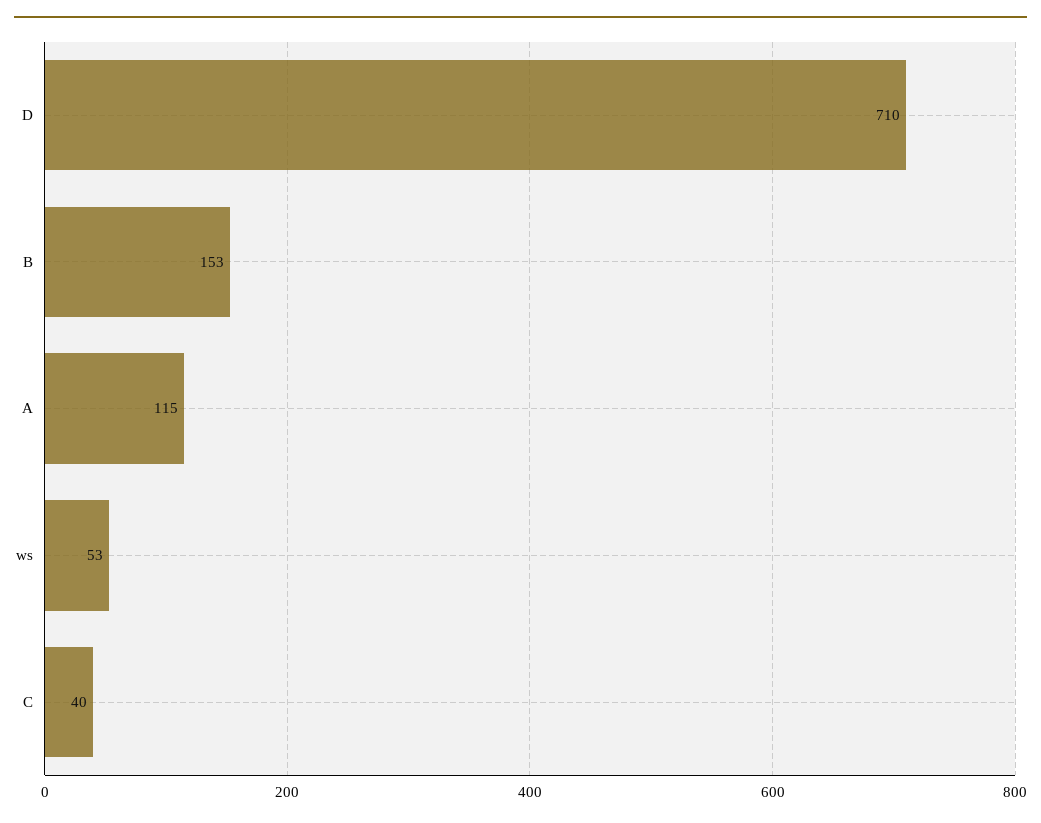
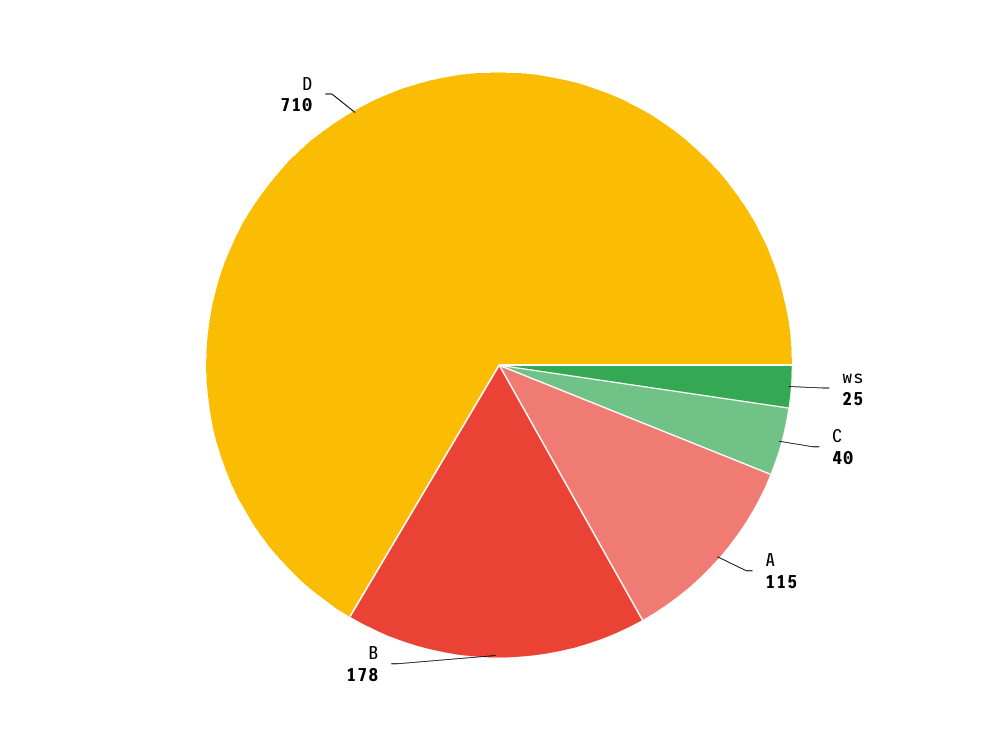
B: 153 -> 178
ws: 53 -> 25

